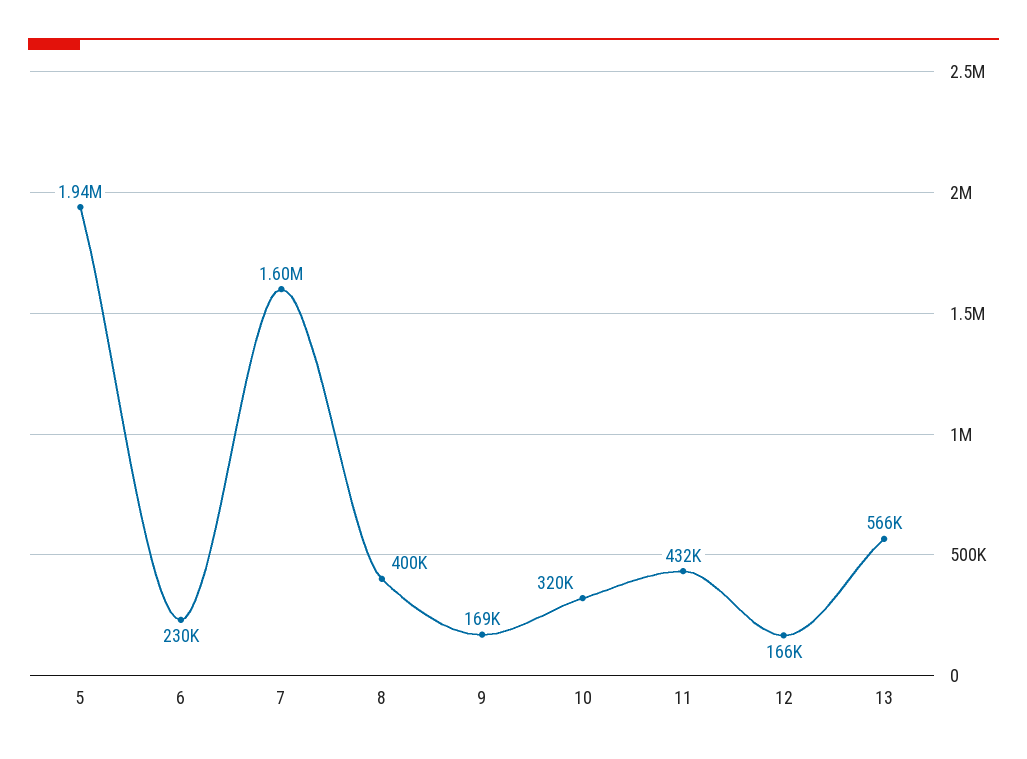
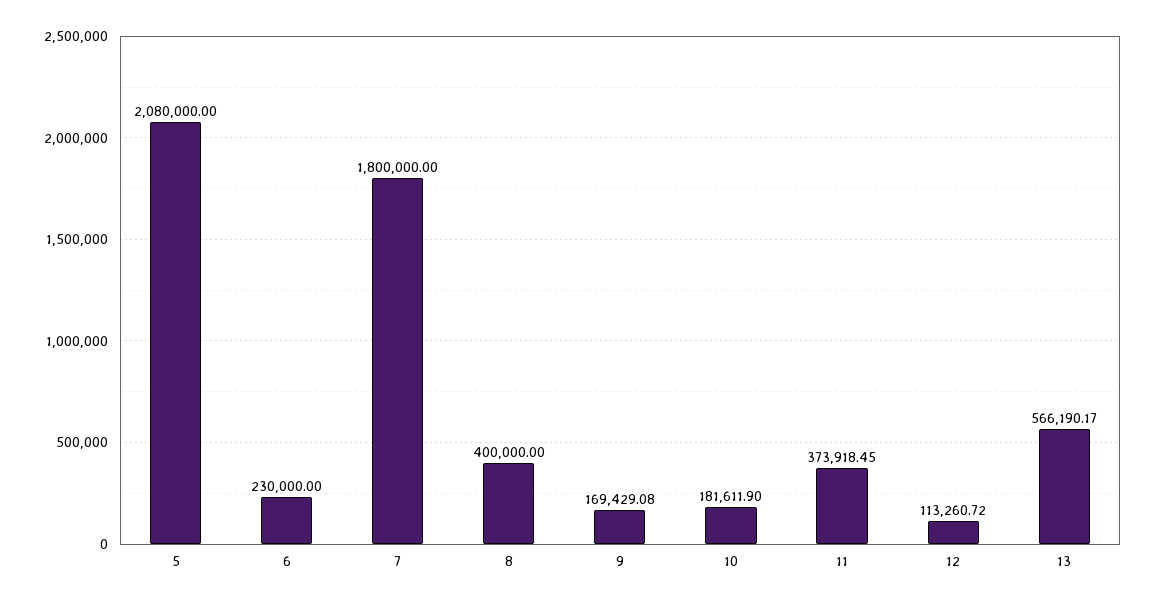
5: 1940000 -> 2080000
7: 1600000 -> 1800000
10: 320000 -> 181611.9
11: 432000 -> 373918.45
12: 166000 -> 113260.72

